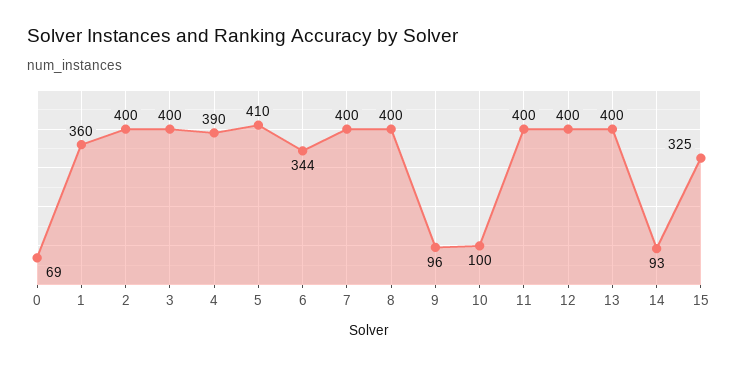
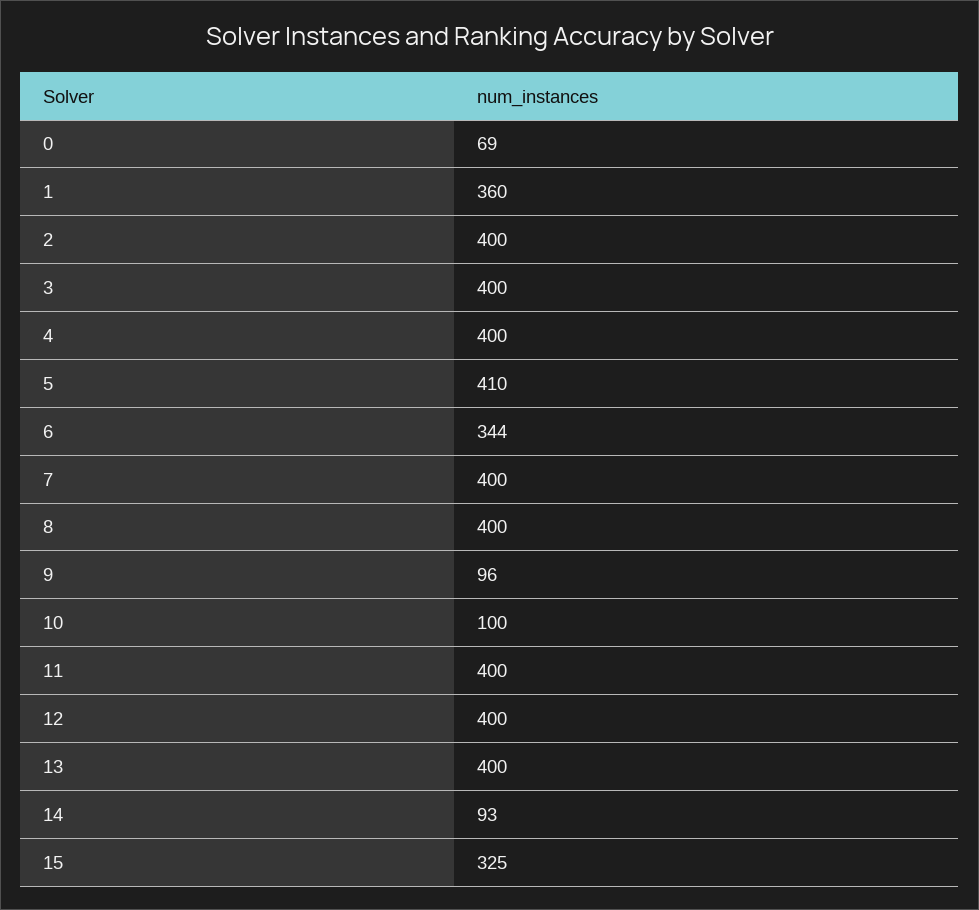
4: 390 -> 400

